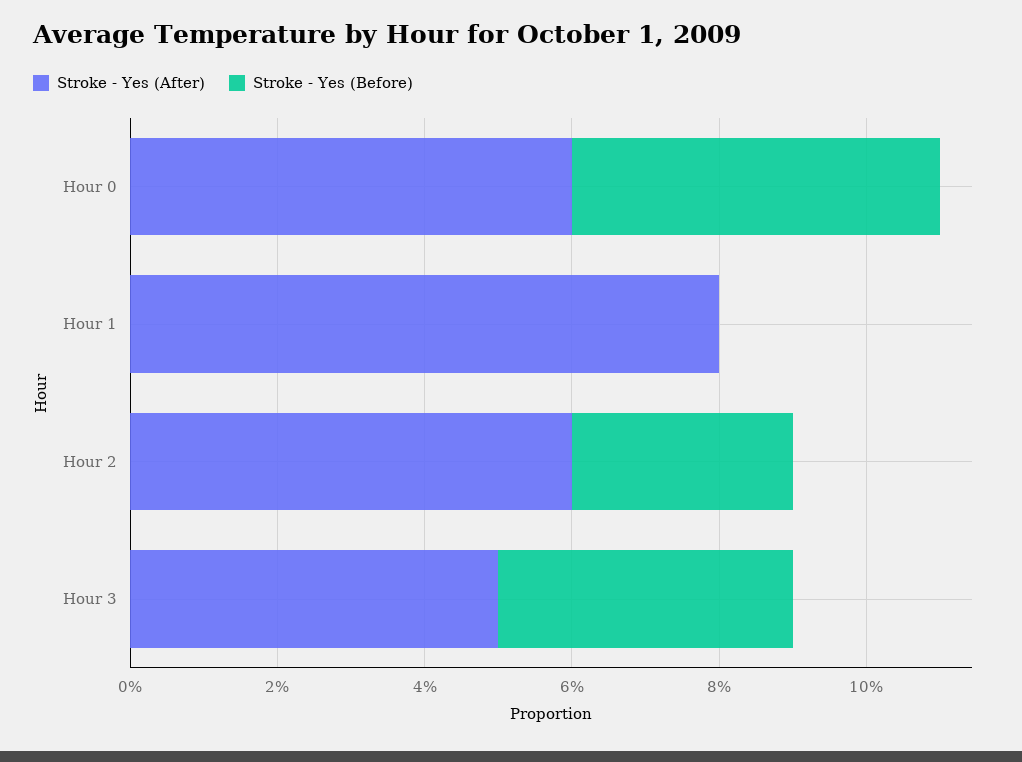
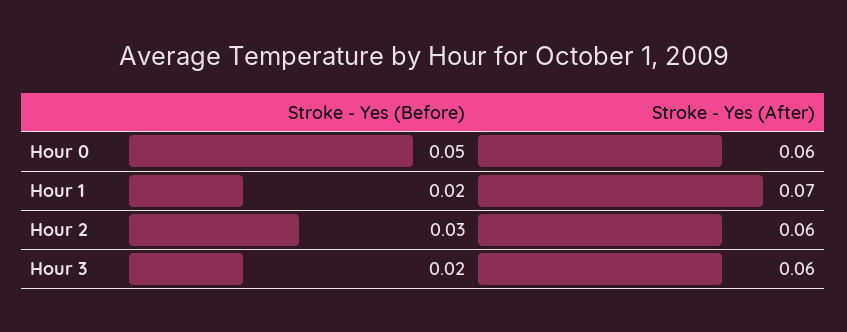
Stroke - Yes (After), Hour 1: 0.08 -> 0.07
Stroke - Yes (Before), Hour 1: 0 -> 0.02
Stroke - Yes (After), Hour 3: 0.05 -> 0.06
Stroke - Yes (Before), Hour 3: 0.04 -> 0.02

